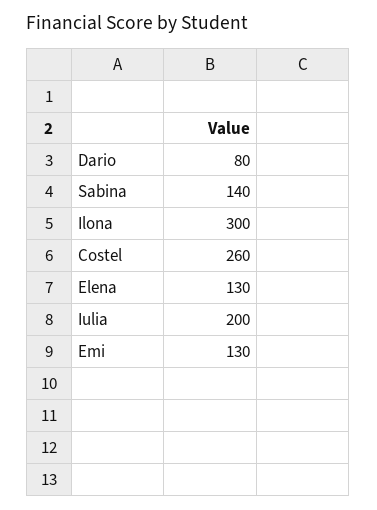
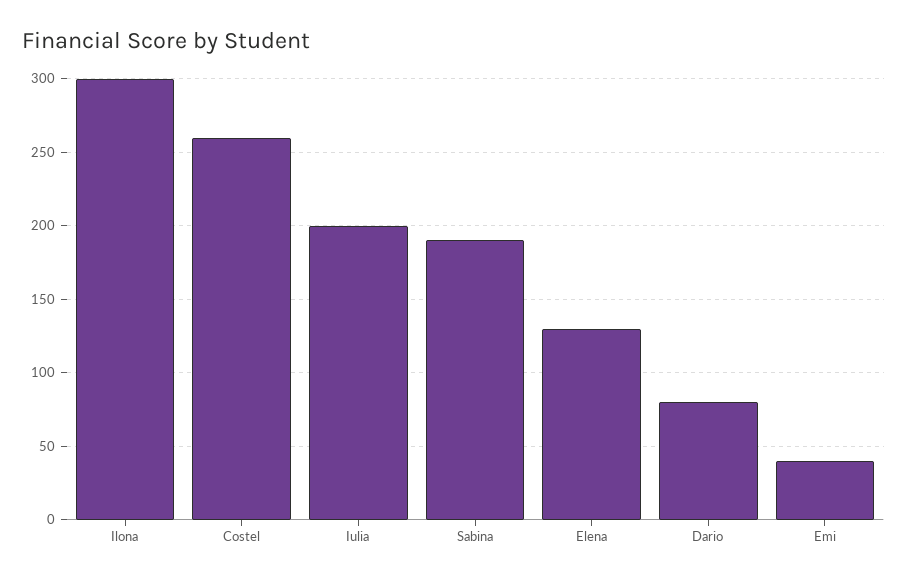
Sabina: 140 -> 190
Emi: 130 -> 40

